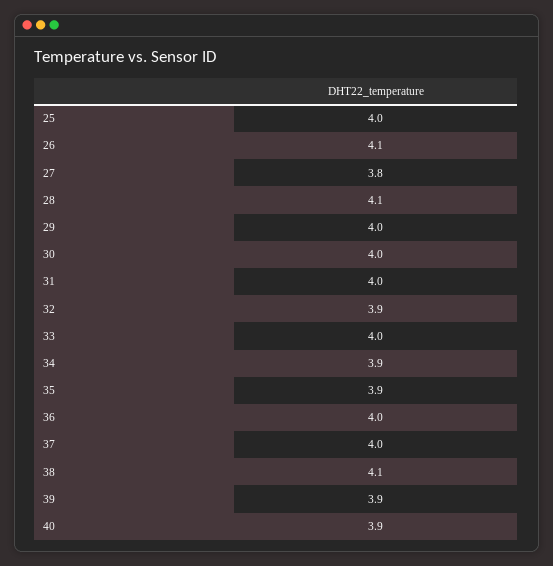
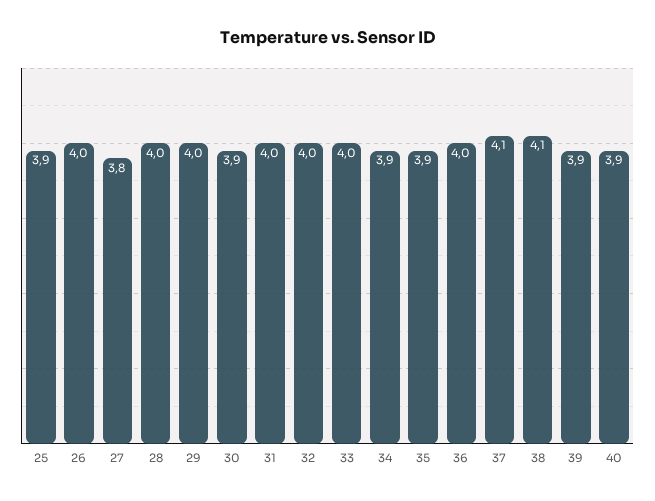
25: 4 -> 3.9
26: 4.1 -> 4
28: 4.1 -> 4
30: 4 -> 3.9
32: 3.9 -> 4
37: 4 -> 4.1

